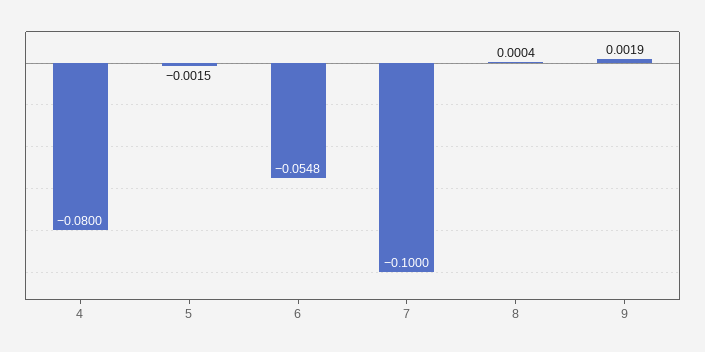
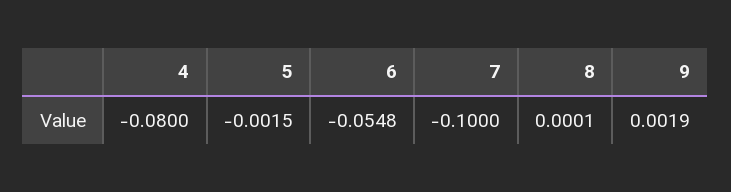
8: 0.0004 -> 0.0001

